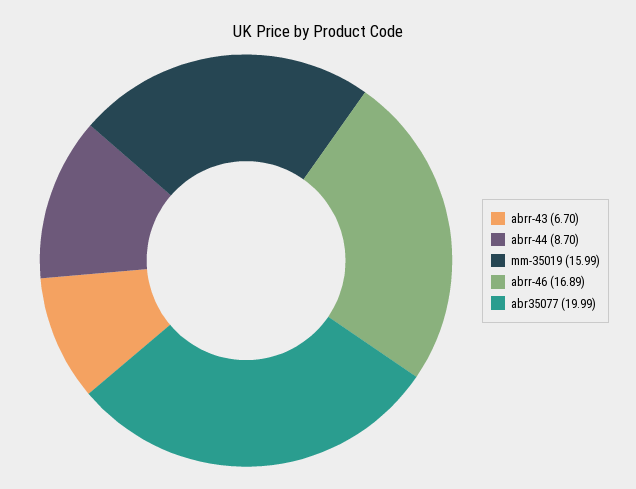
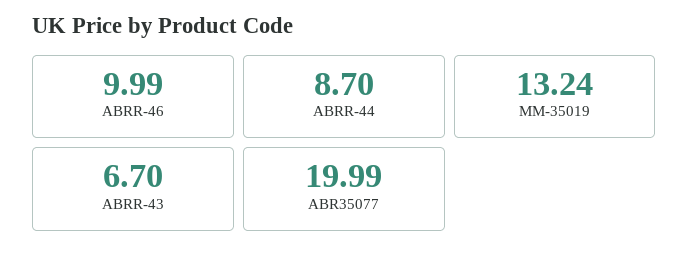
mm-35019: 15.99 -> 13.24
abrr-46: 16.89 -> 9.99

